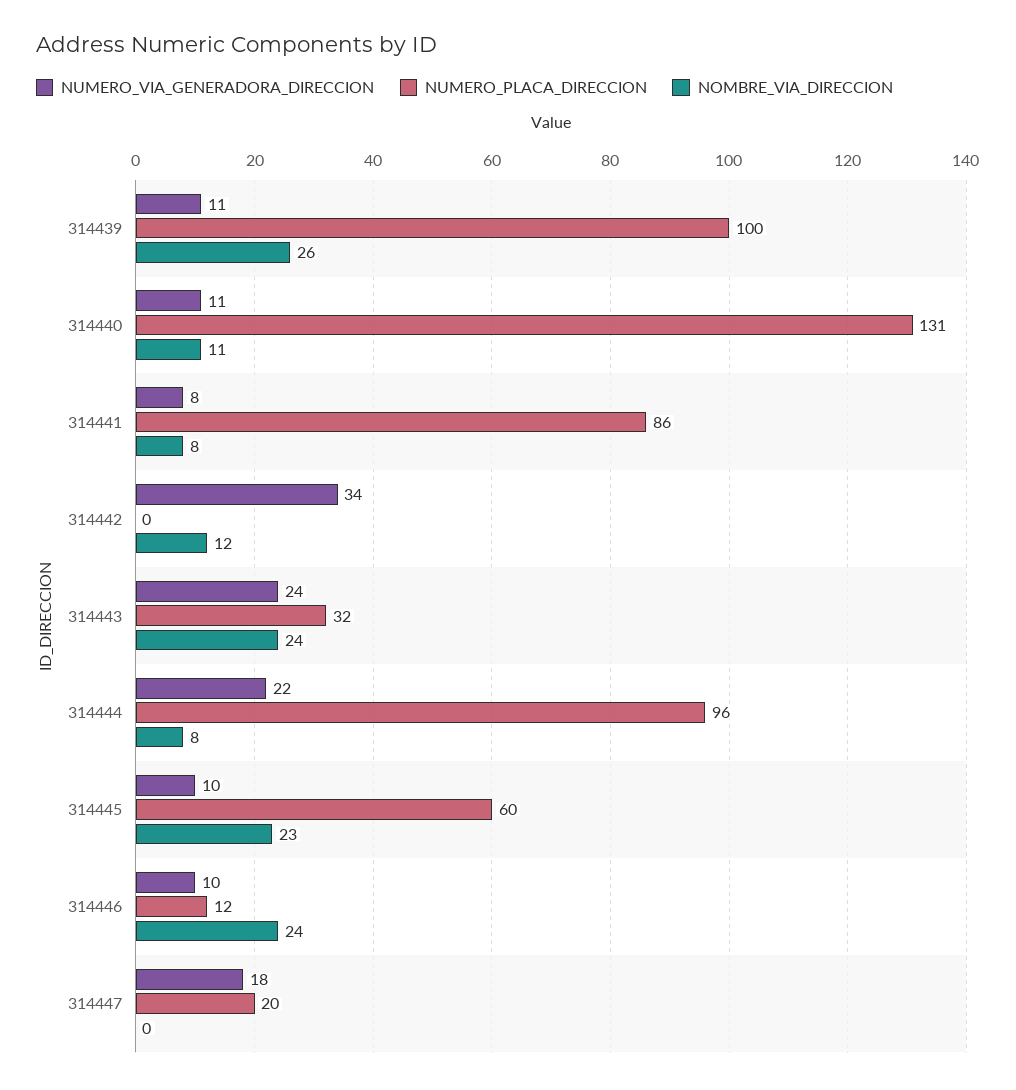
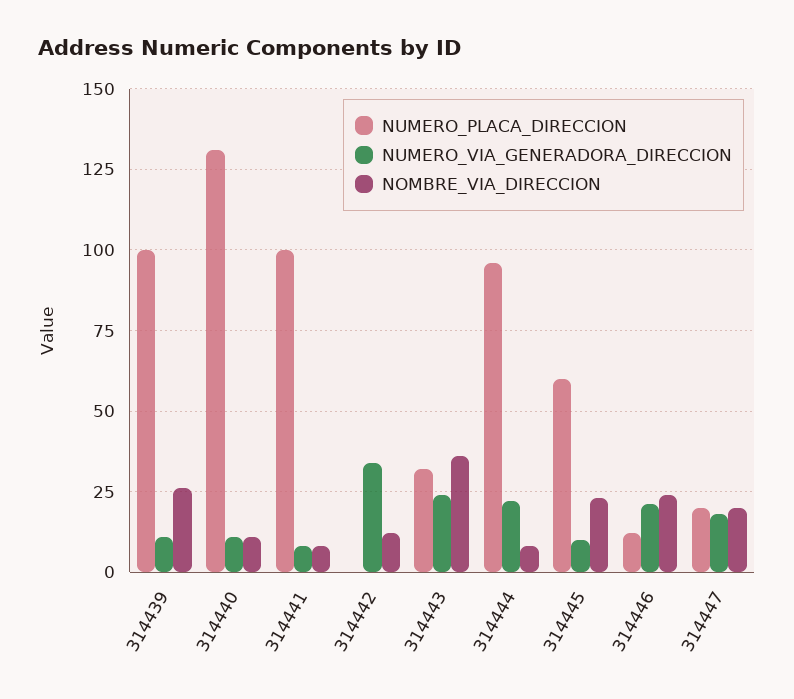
NUMERO_PLACA_DIRECCION, 314441: 86 -> 100
NOMBRE_VIA_DIRECCION, 314443: 24 -> 35
NUMERO_VIA_GENERADORA_DIRECCION, 314446: 10 -> 20
NOMBRE_VIA_DIRECCION, 314447: 0 -> 20

